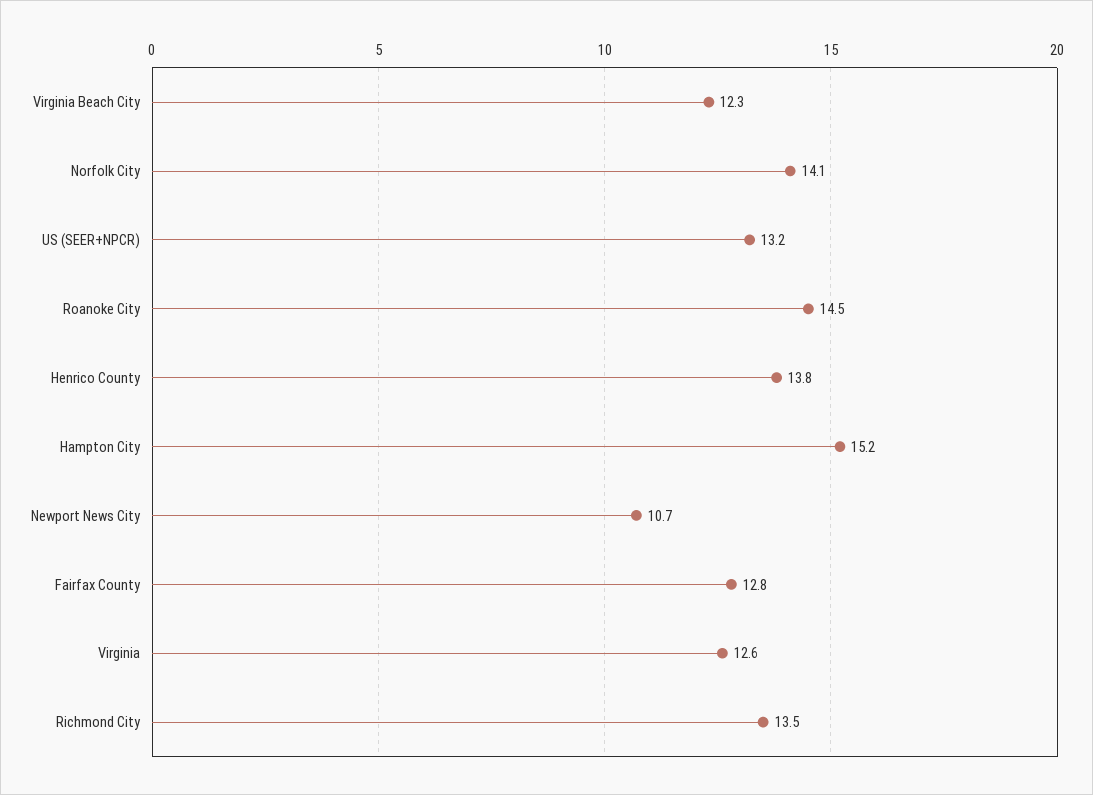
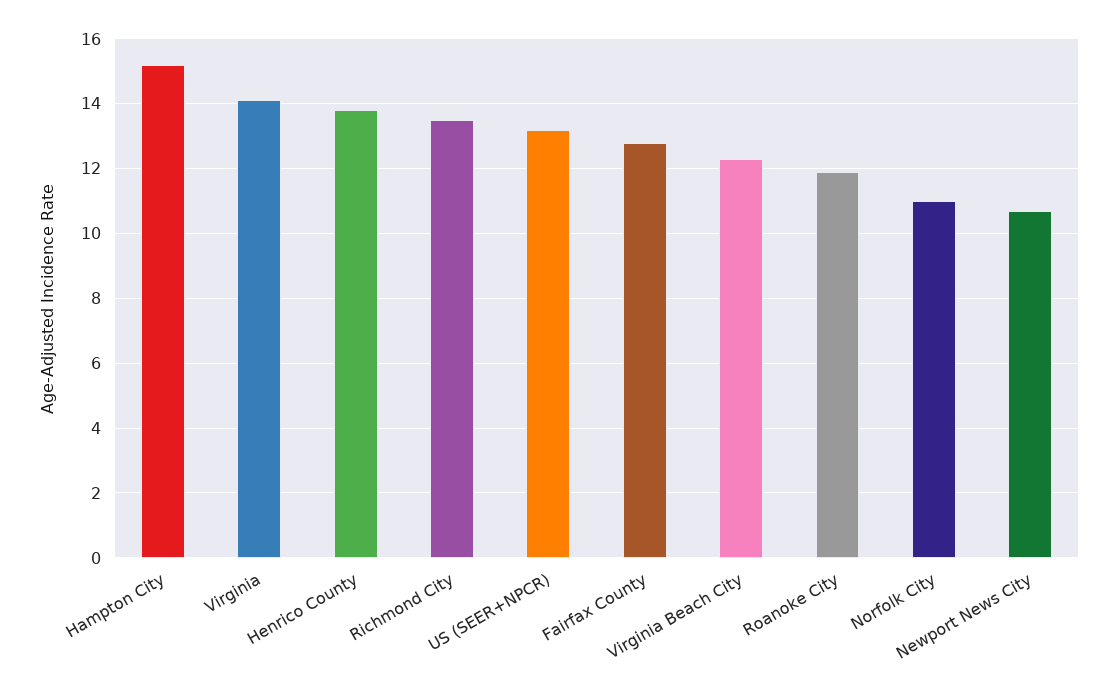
Norfolk City: 14.1 -> 11
Roanoke City: 14.5 -> 12
Virginia: 12.6 -> 14

